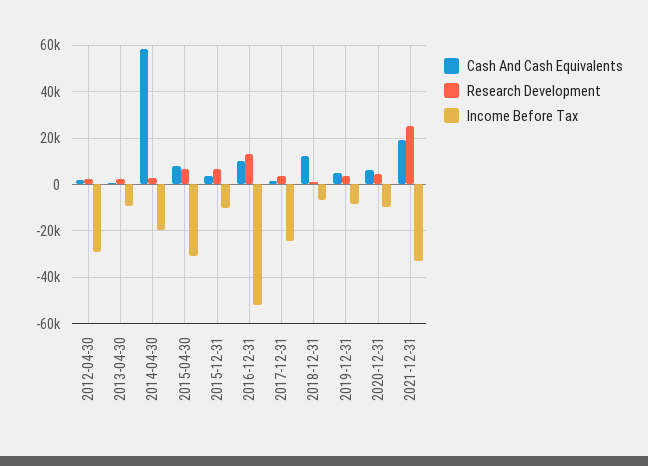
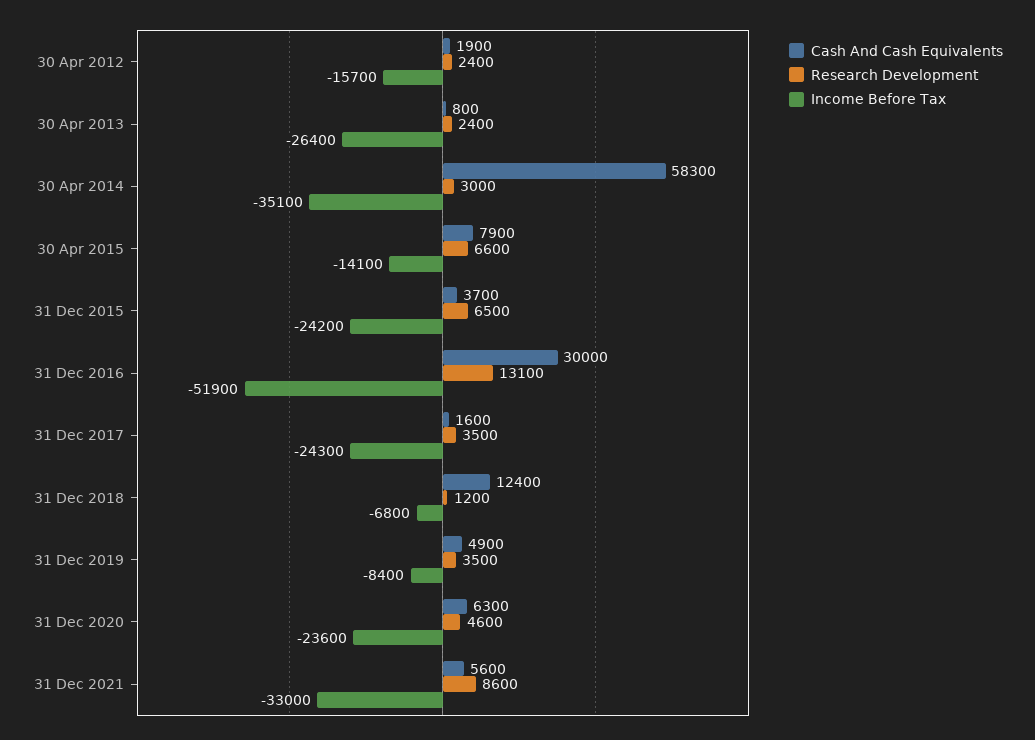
Income Before Tax, 2012-04-30: -30000 -> -15700
Income Before Tax, 2013-04-30: -10000 -> -26400
Income Before Tax, 2014-04-30: -20000 -> -35100
Income Before Tax, 2015-04-30: -30000 -> -14100
Income Before Tax, 2015-12-31: -10000 -> -24200
Cash And Cash Equivalents, 2016-12-31: 10000 -> 30000
Income Before Tax, 2020-12-31: -10000 -> -23600
Cash And Cash Equivalents, 2021-12-31: 20000 -> 5600
Research Development, 2021-12-31: 25000 -> 8600

